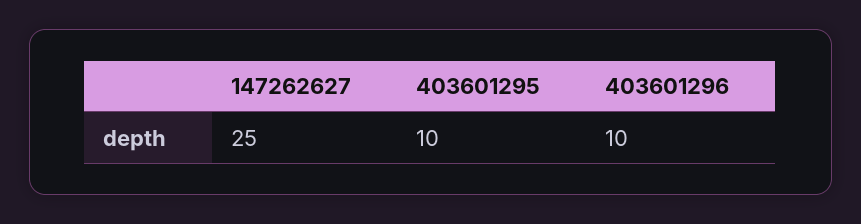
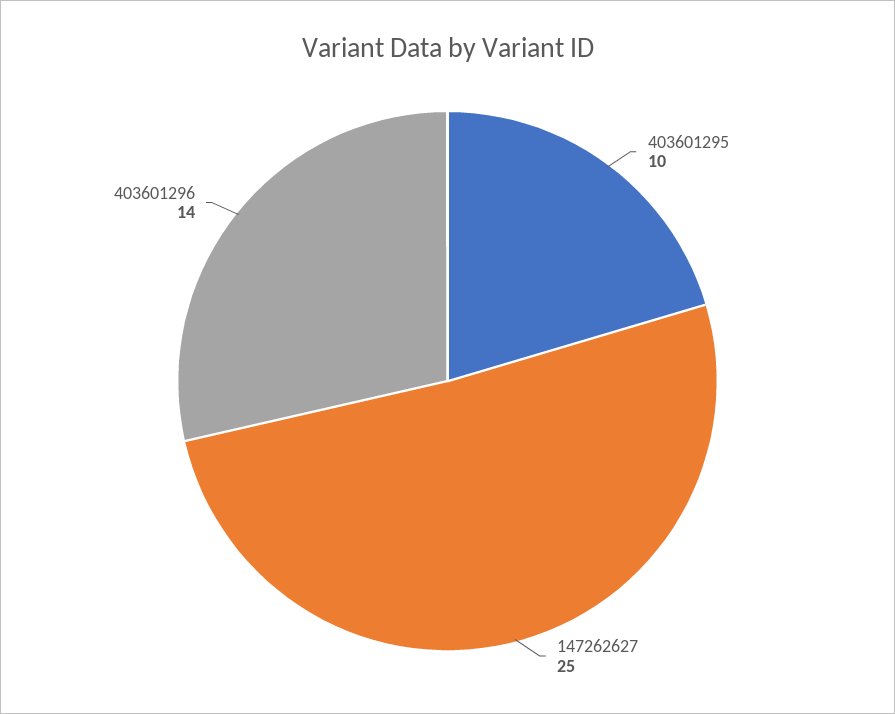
403601296: 10 -> 14

